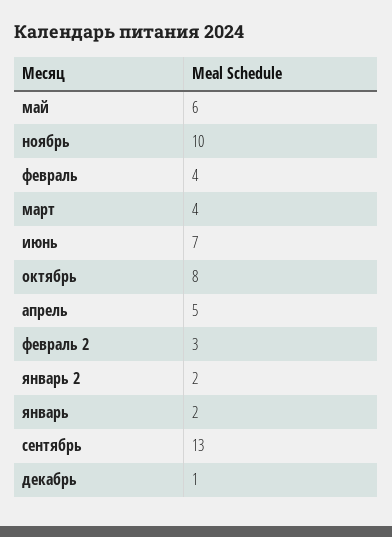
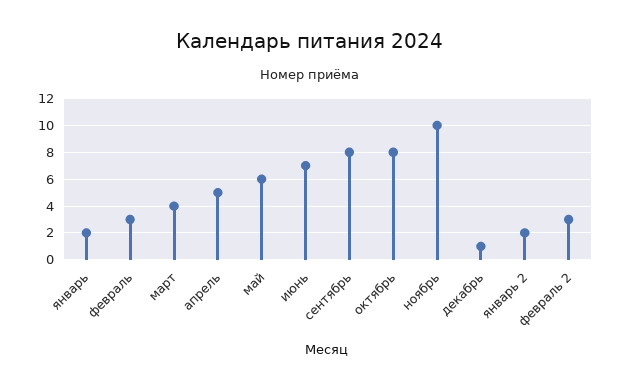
февраль: 4 -> 3
сентябрь: 13 -> 8

